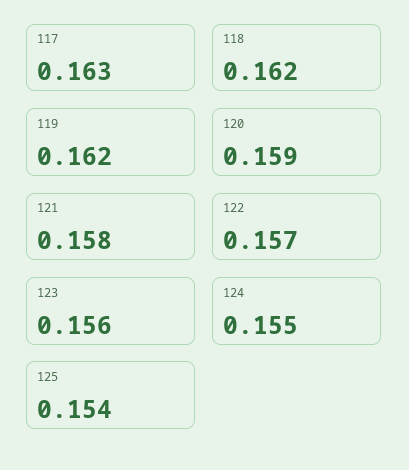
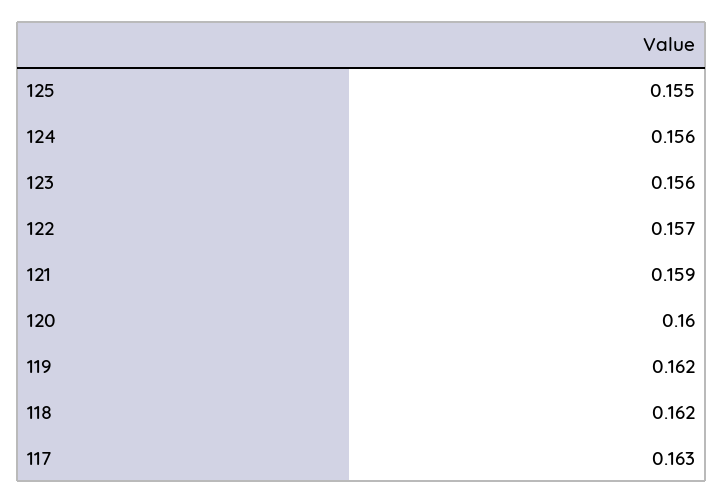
120: 0.159 -> 0.16
121: 0.158 -> 0.159
124: 0.155 -> 0.156
125: 0.154 -> 0.155

